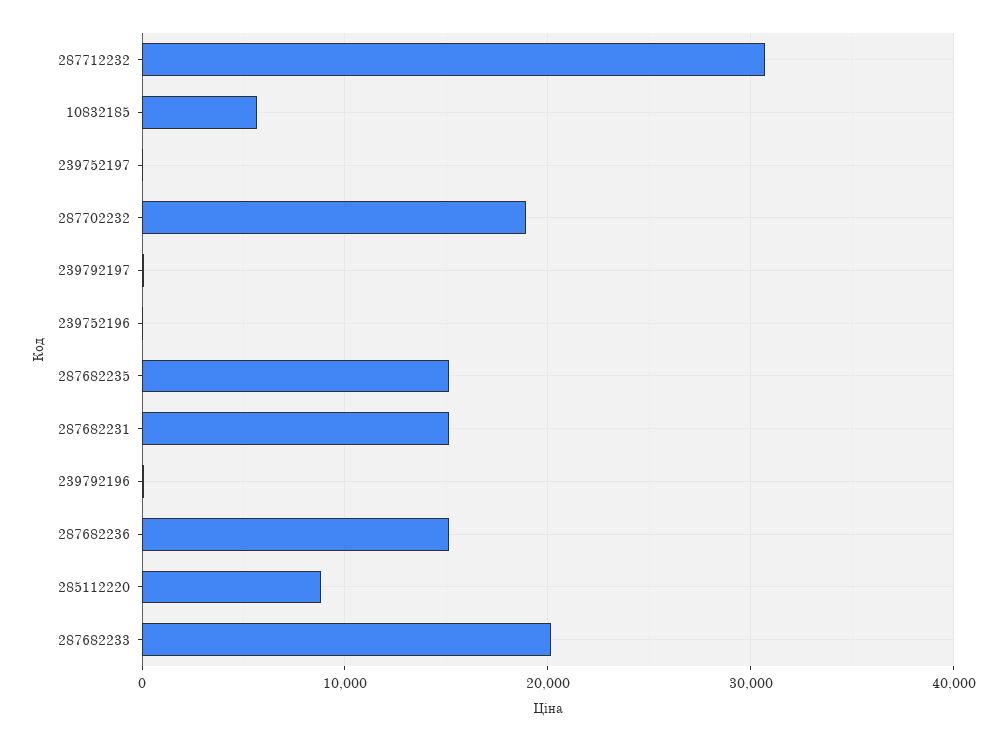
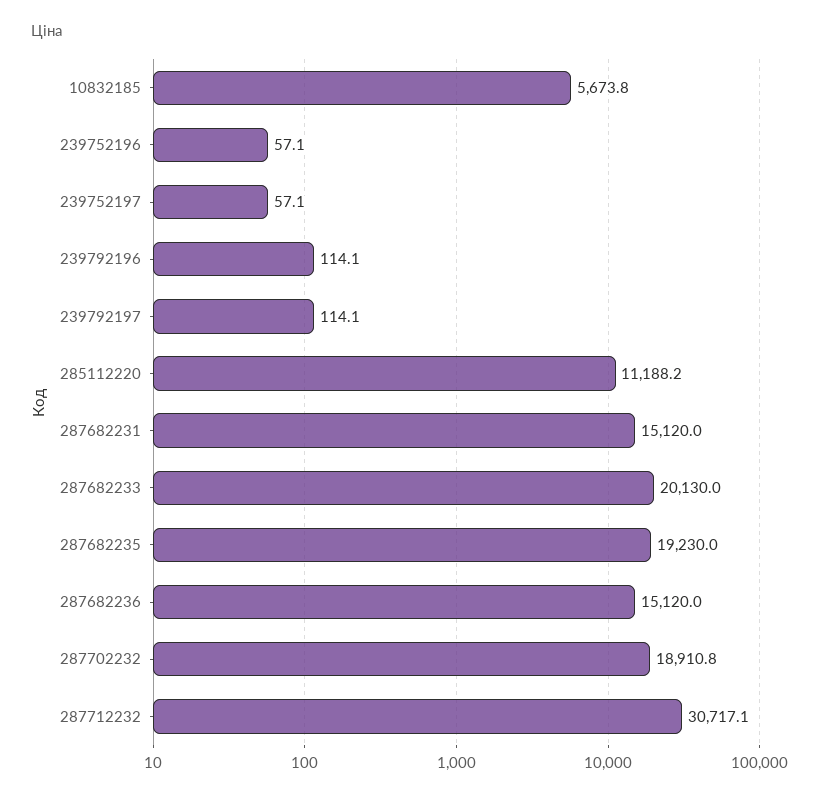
287682235: 15000 -> 19230
285112220: 9000 -> 11188.2

